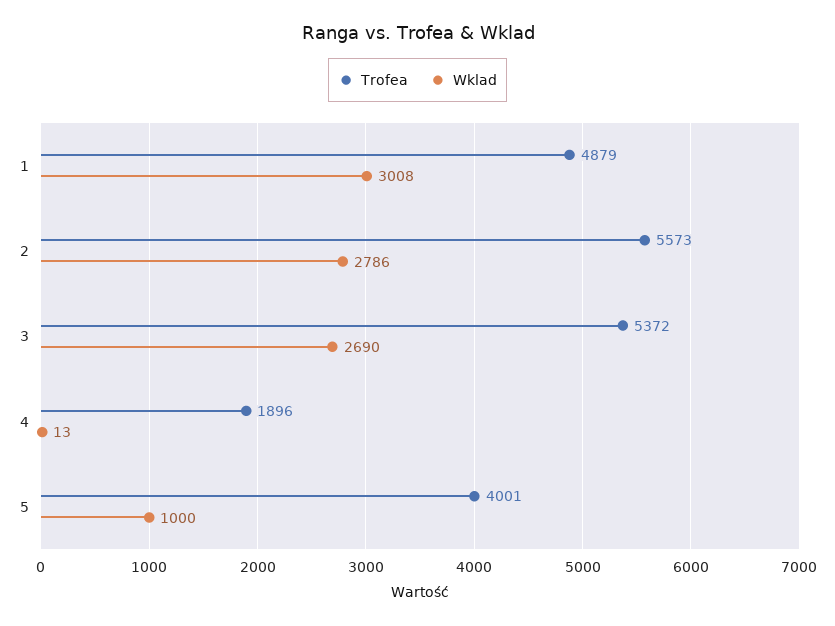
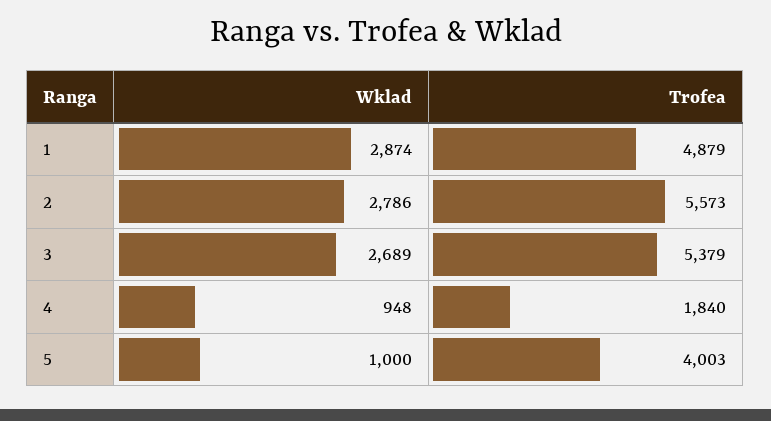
Wklad, 1: 3008 -> 2874
Trofea, 3: 5372 -> 5379
Wklad, 3: 2690 -> 2689
Trofea, 4: 1896 -> 1840
Wklad, 4: 13 -> 948
Trofea, 5: 4001 -> 4003

